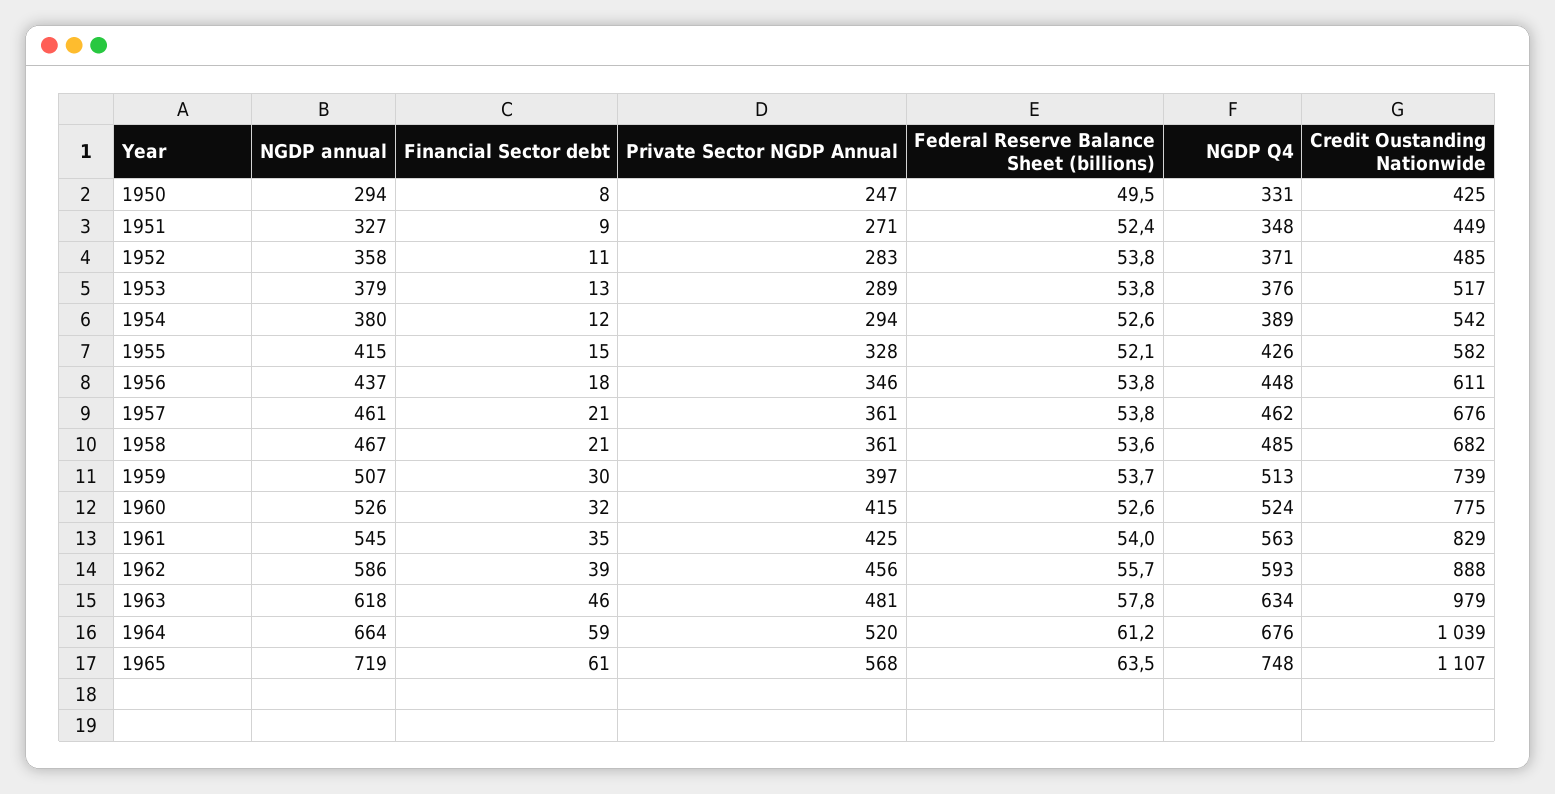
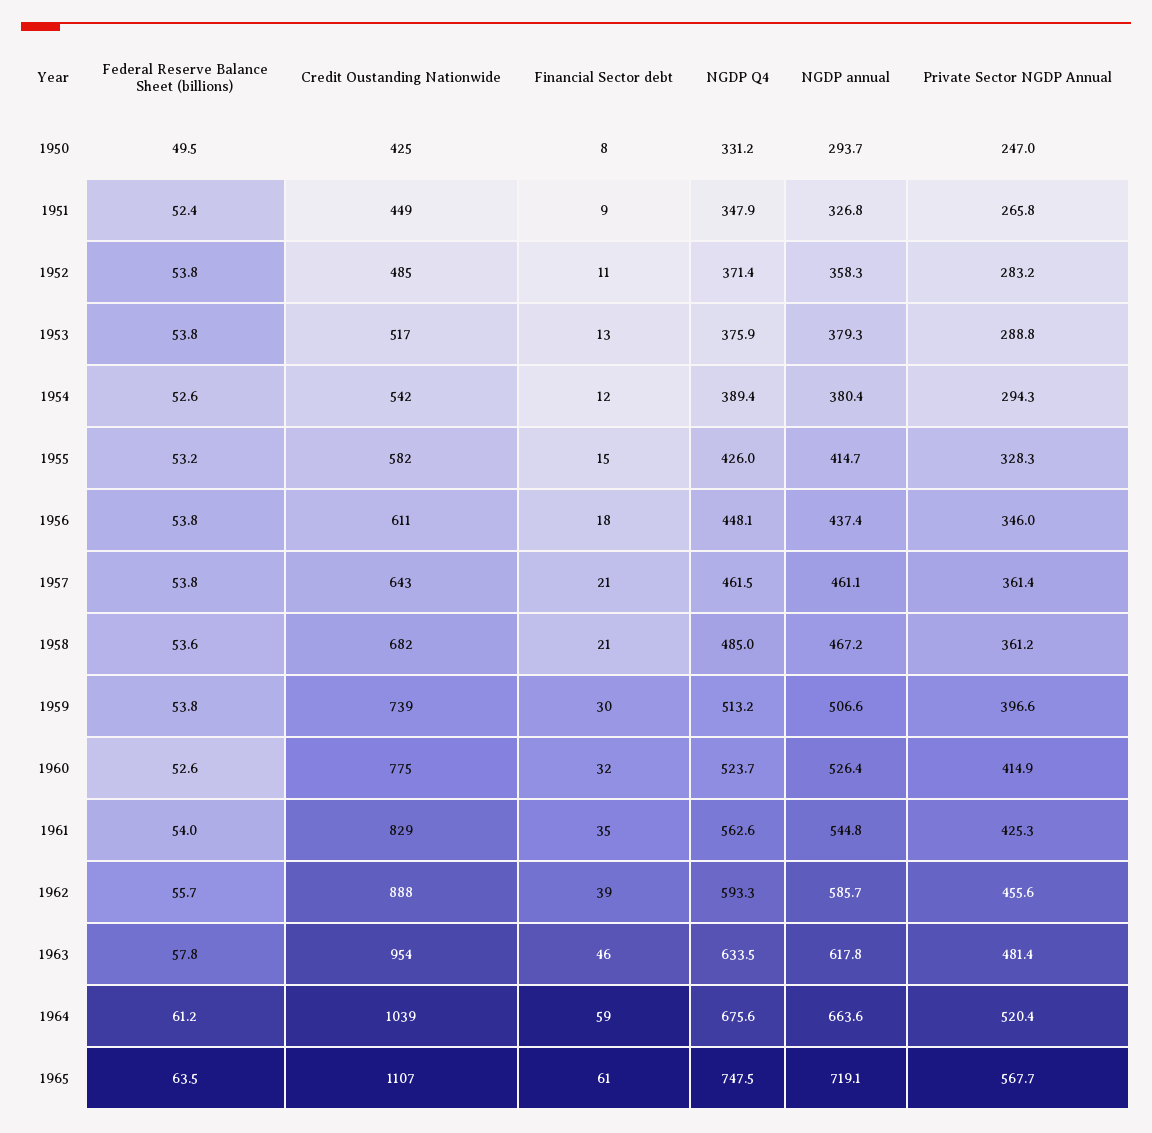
Private Sector NGDP Annual, 1951: 271 -> 265.8
Federal Reserve Balance Sheet (billions), 1955: 52.1 -> 53.2
Credit Oustanding Nationwide, 1957: 676 -> 643
Federal Reserve Balance Sheet (billions), 1959: 53.7 -> 53.8
Credit Oustanding Nationwide, 1963: 979 -> 954

